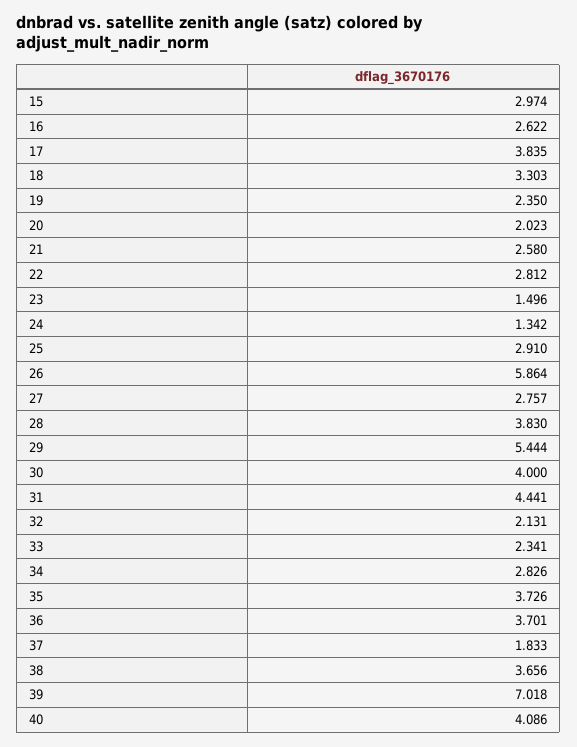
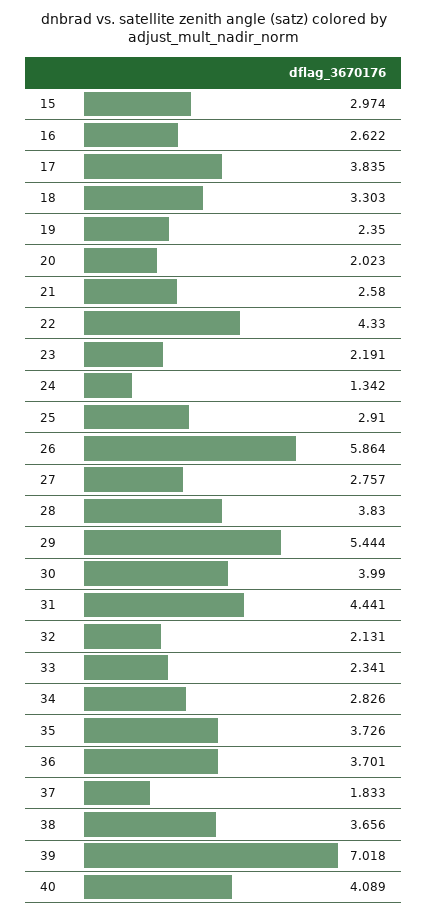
22: 2.812 -> 4.33
23: 1.496 -> 2.191
30: 4 -> 3.99
40: 4.086 -> 4.089

